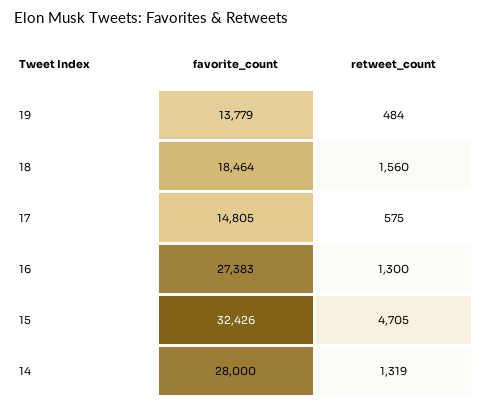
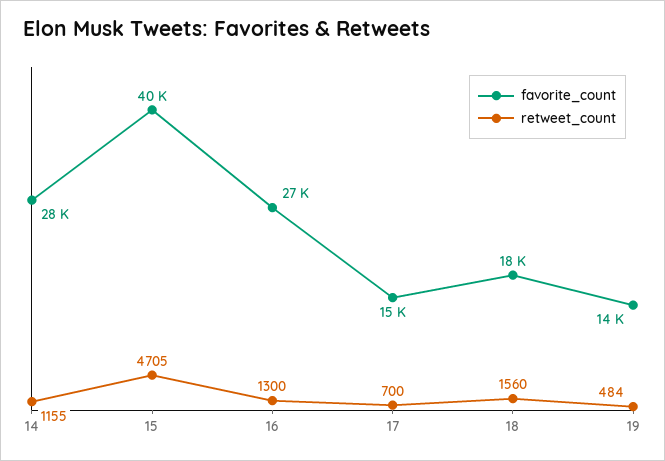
retweet_count, 17: 575 -> 700
favorite_count, 15: 32426 -> 40000
retweet_count, 14: 1319 -> 1155

